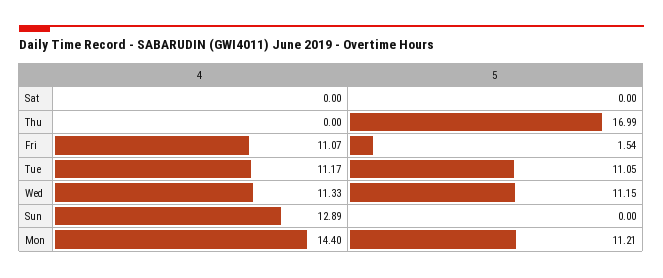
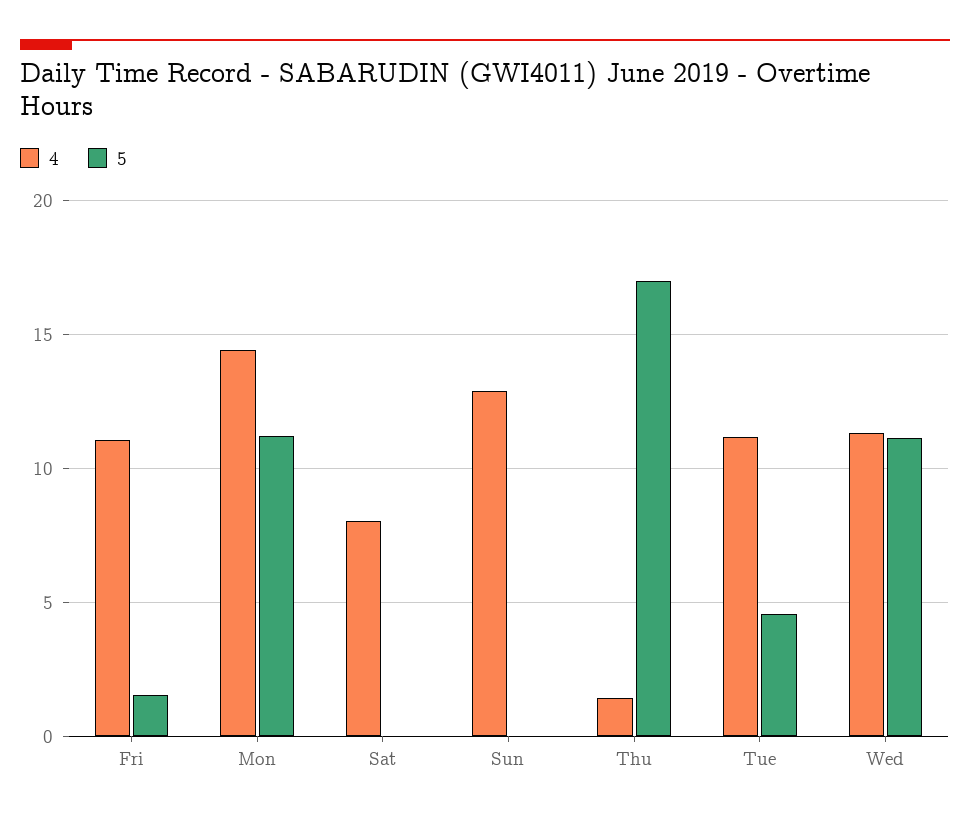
4, Sat: 0 -> 8
4, Thu: 0 -> 1.5
5, Tue: 11.05 -> 4.5

